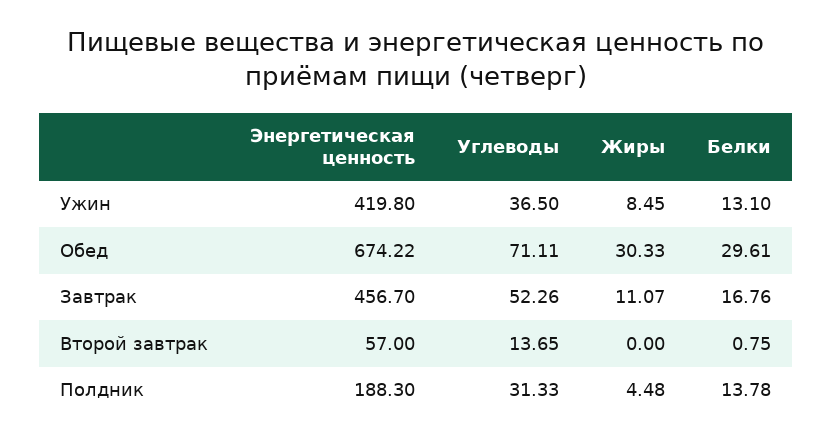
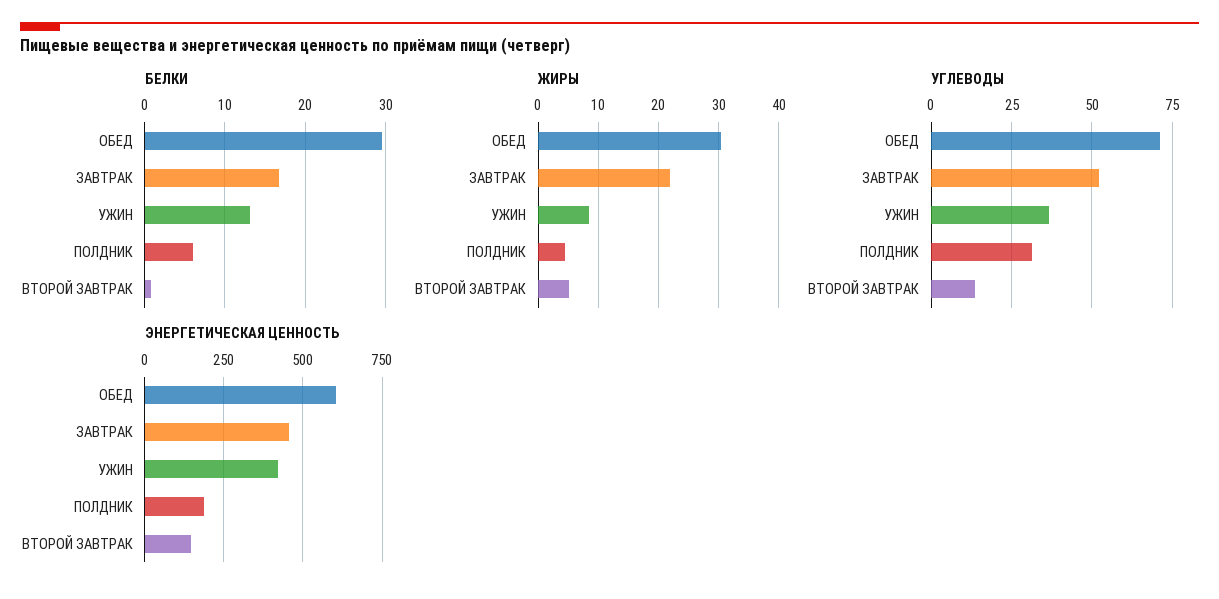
Энергетическая ценность, Обед: 674.22 -> 600
Жиры, Завтрак: 11.07 -> 22
Энергетическая ценность, Второй завтрак: 57 -> 150
Жиры, Второй завтрак: 0 -> 5
Белки, Полдник: 13.78 -> 6

